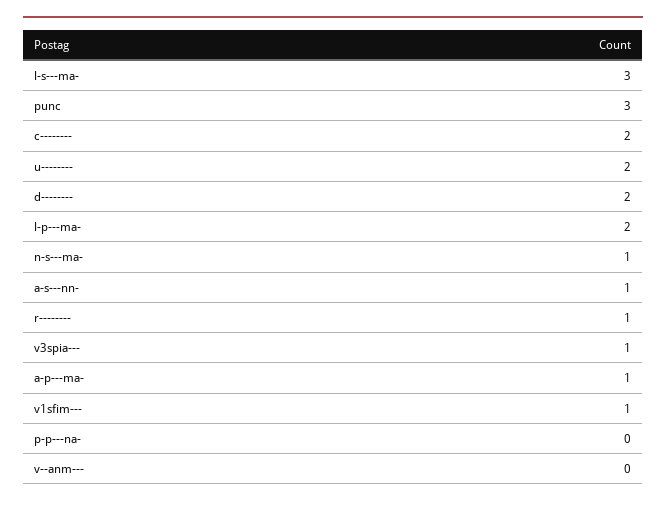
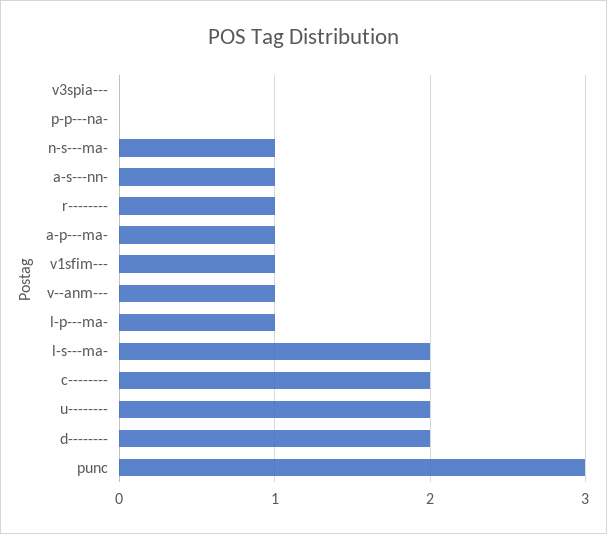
l-s---ma-: 3 -> 2
l-p---ma-: 2 -> 1
v3spia---: 1 -> 0
v--anm---: 0 -> 1

